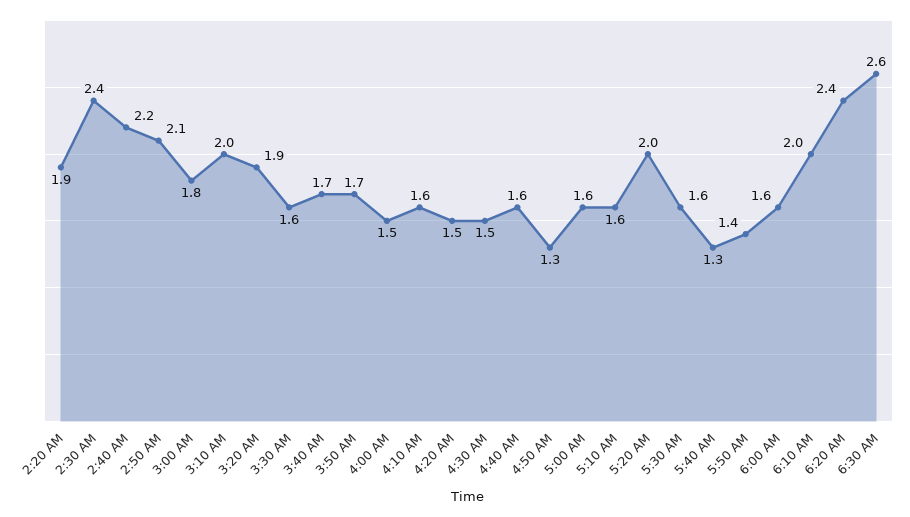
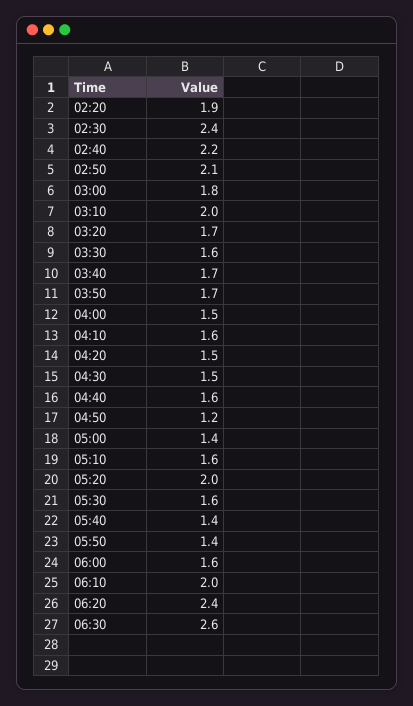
3:20 AM: 1.9 -> 1.7
4:50 AM: 1.3 -> 1.2
5:00 AM: 1.6 -> 1.4
5:40 AM: 1.3 -> 1.4

